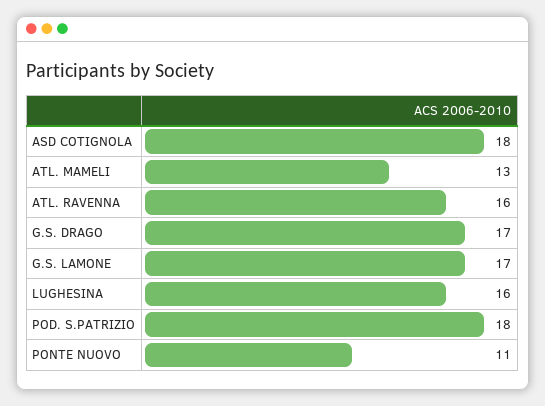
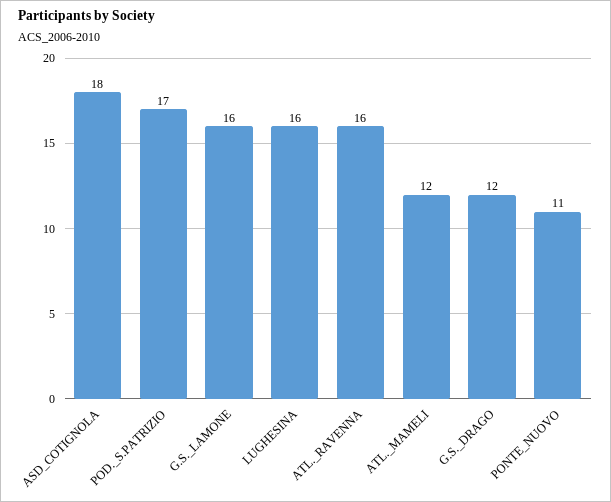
ATL. MAMELI: 13 -> 12
G.S. DRAGO: 17 -> 12
G.S. LAMONE: 17 -> 16
POD. S.PATRIZIO: 18 -> 17

